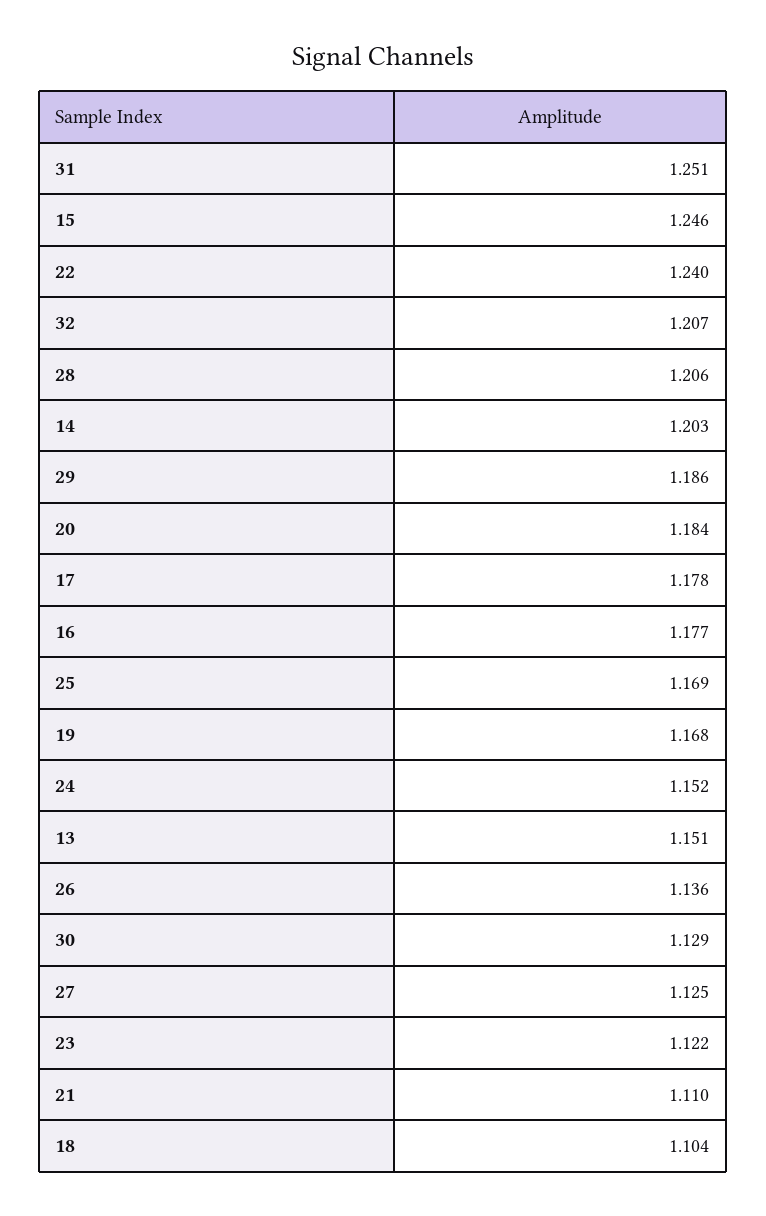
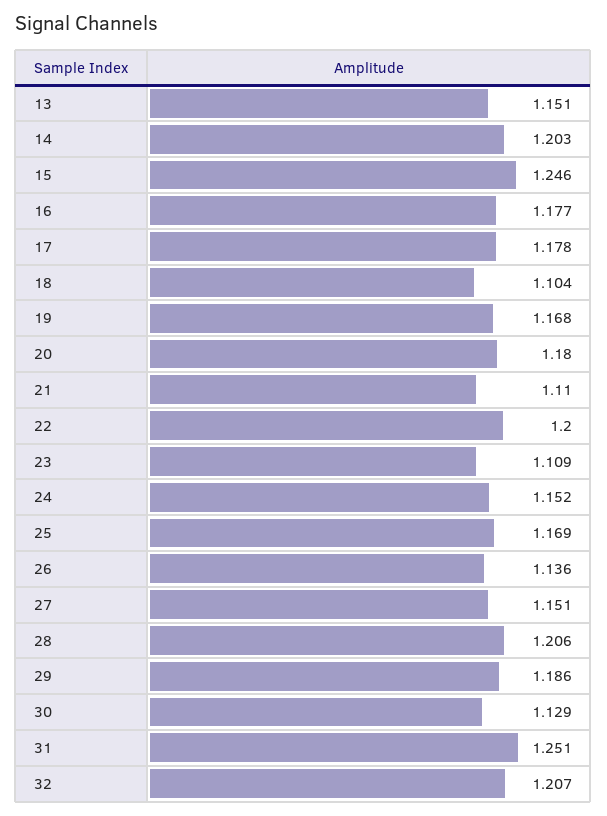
22: 1.24 -> 1.2
20: 1.184 -> 1.18
27: 1.125 -> 1.151
23: 1.122 -> 1.109

